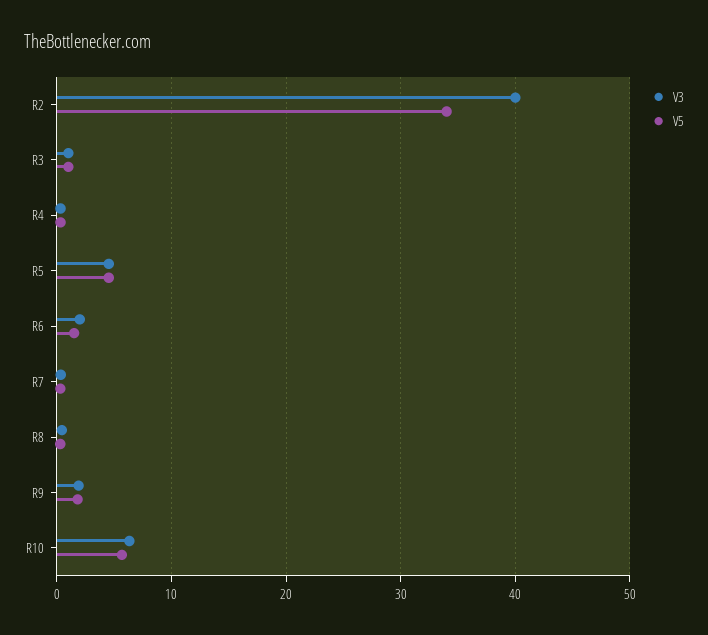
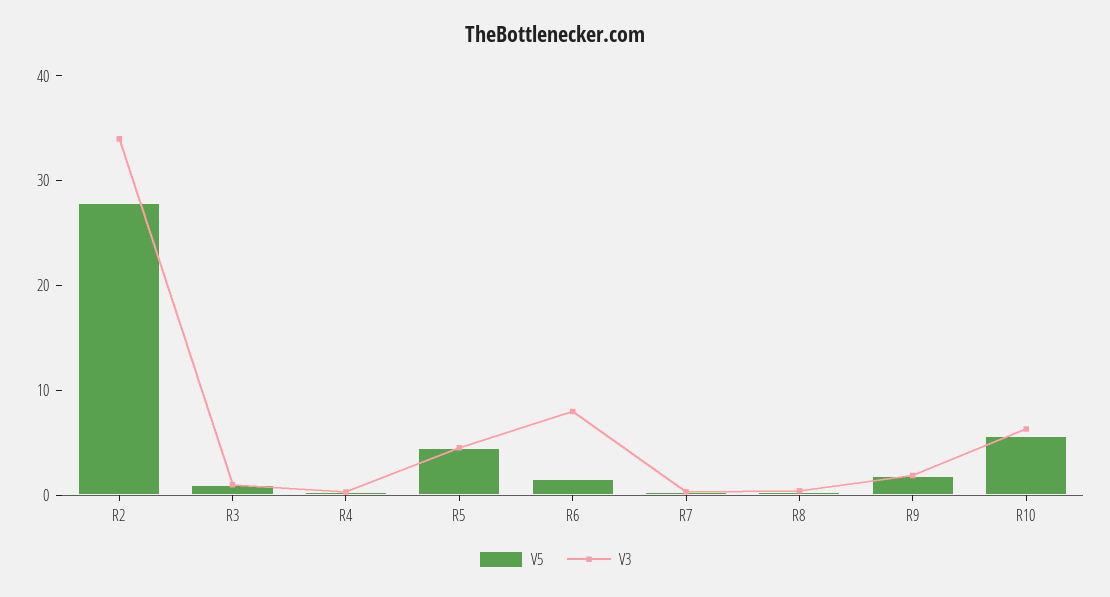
V3, R2: 40 -> 34
V5, R2: 34 -> 28
V3, R6: 2 -> 8

